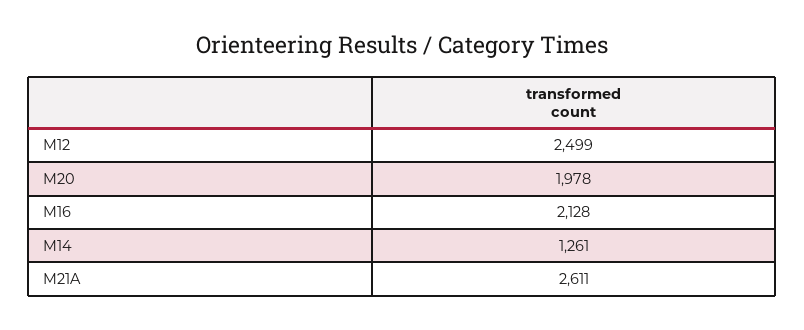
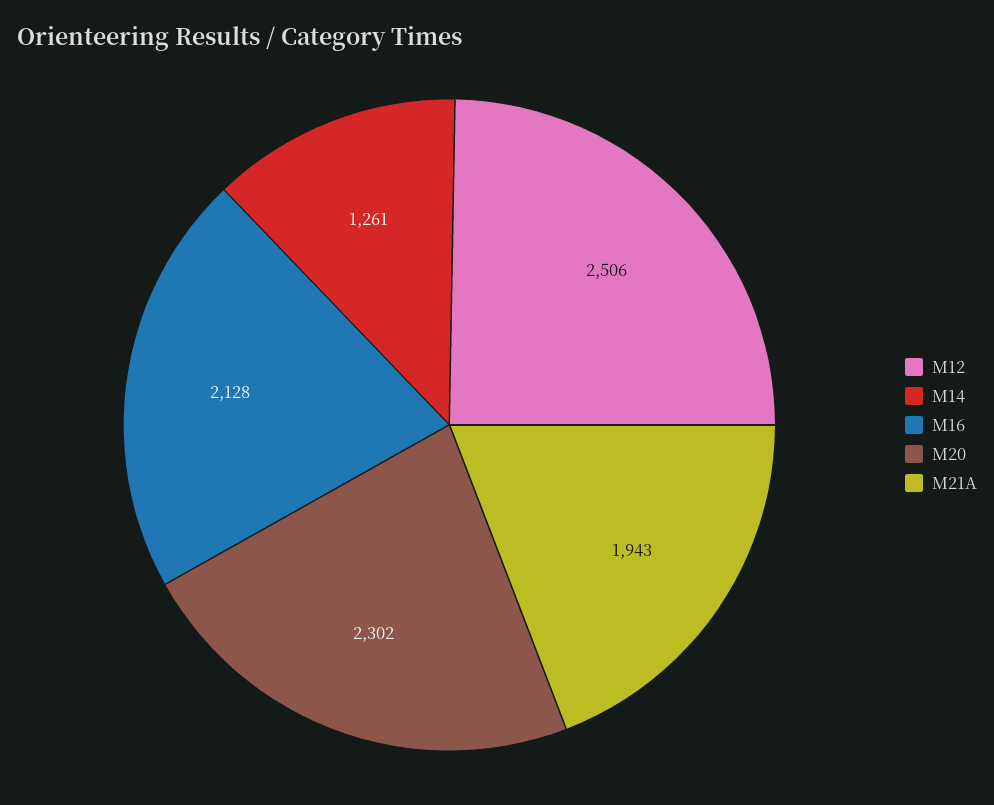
M12: 2499 -> 2506
M20: 1978 -> 2302
M21A: 2611 -> 1943

